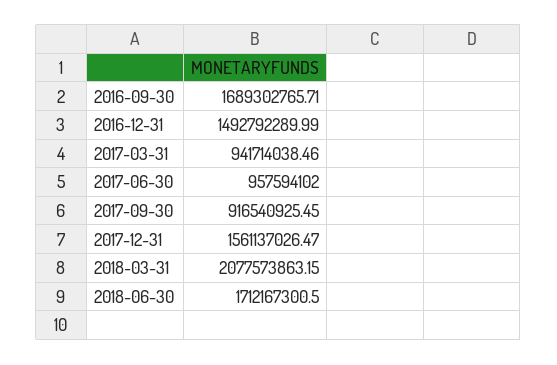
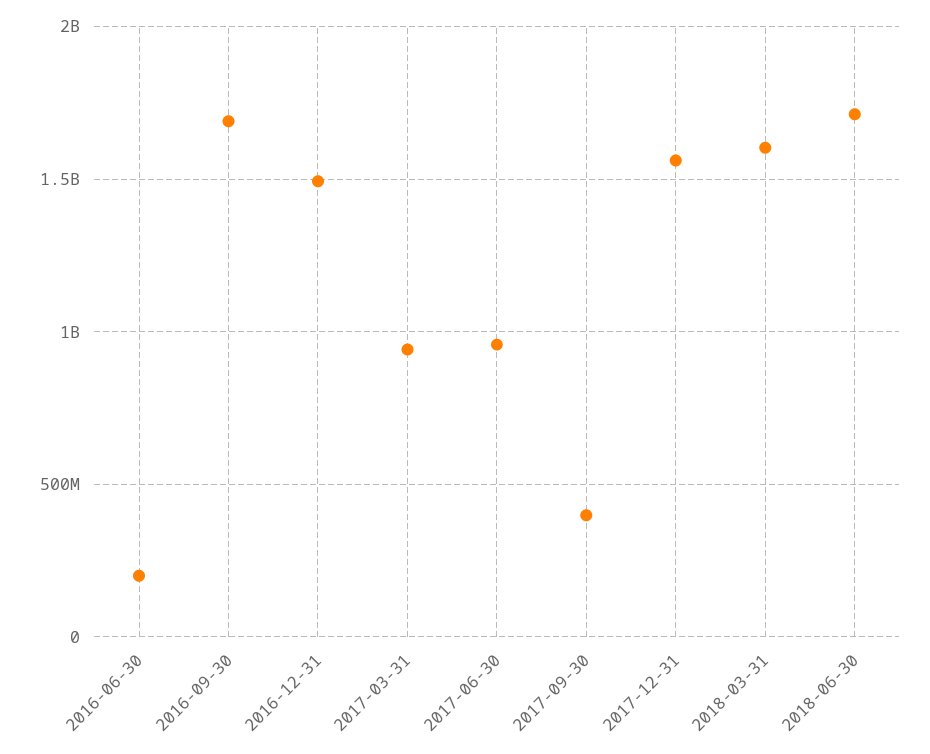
2017-09-30: 916540925.45 -> 400000000
2018-03-31: 2077573863.15 -> 1600000000
2016-06-30: none -> 200000000

